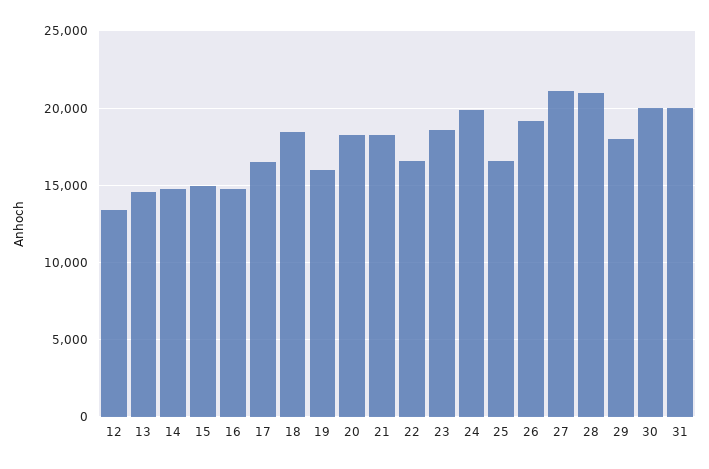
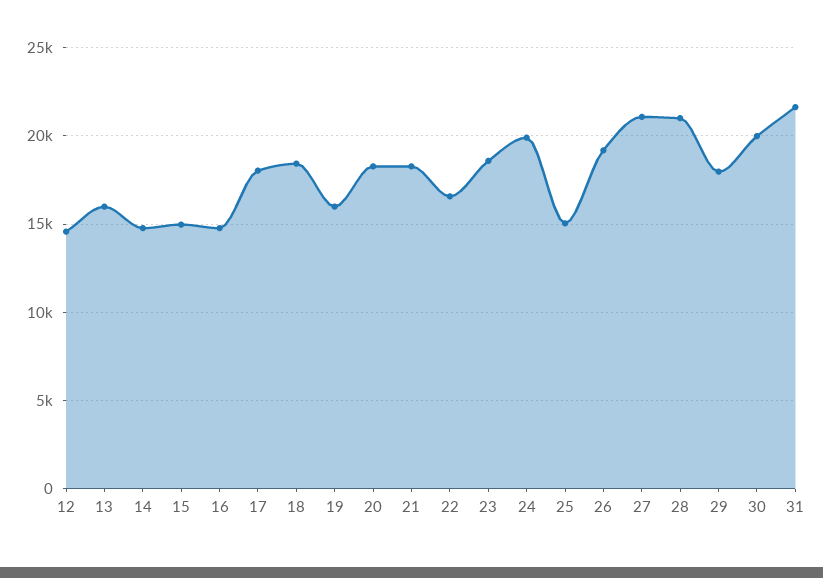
12: 13500 -> 14500
13: 14500 -> 16000
17: 16500 -> 18000
25: 16500 -> 15000
31: 20000 -> 21500

